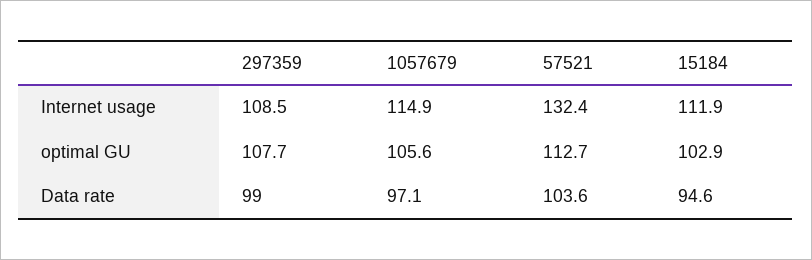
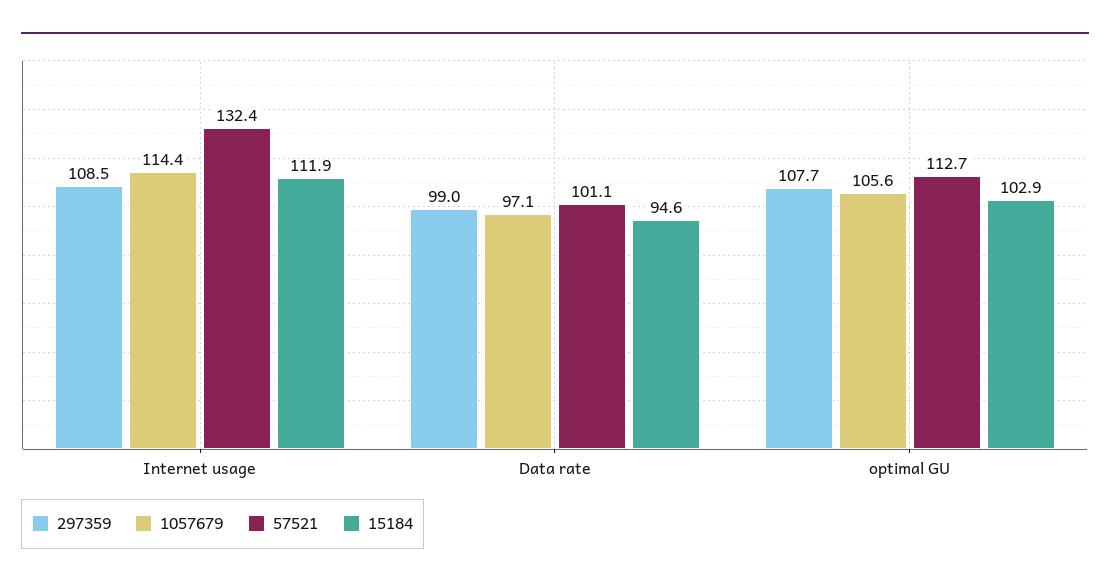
1057679, Internet usage: 114.9 -> 114.4
57521, Data rate: 103.6 -> 101.1

